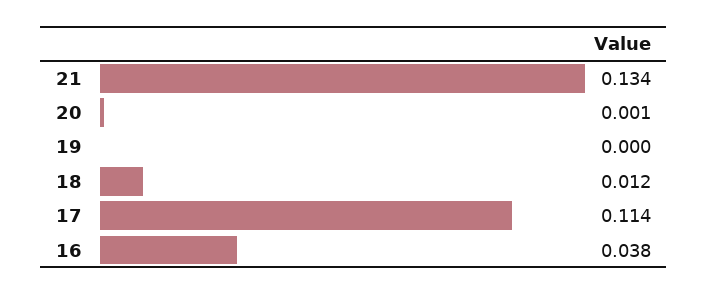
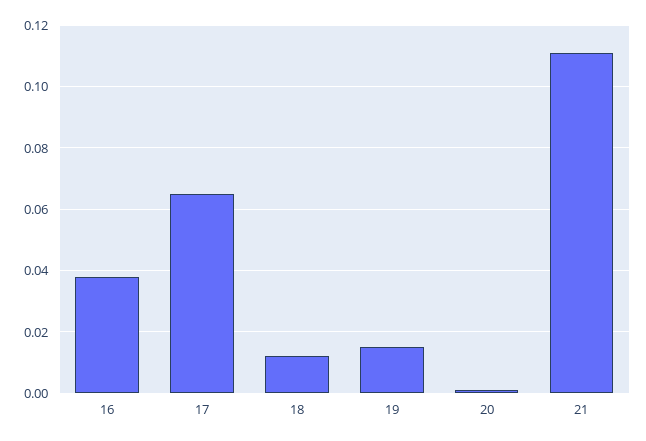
21: 0.134 -> 0.11
19: 0 -> 0.015
17: 0.114 -> 0.065

